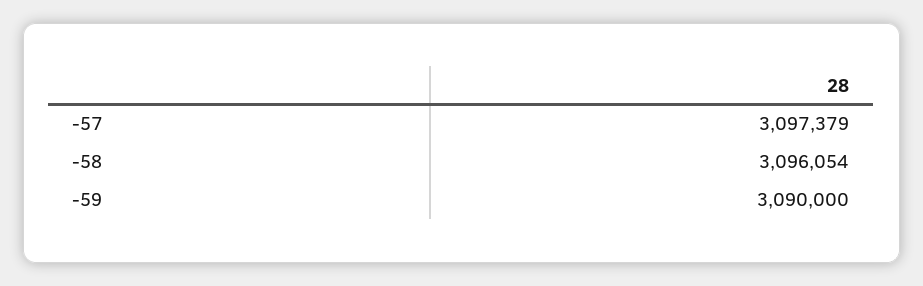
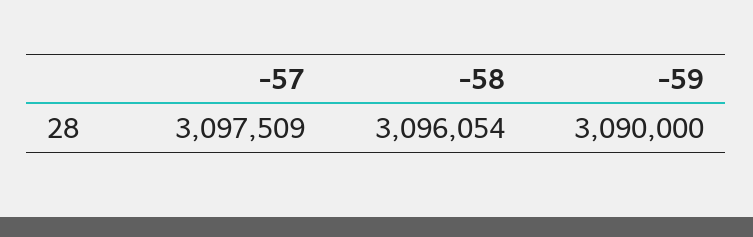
-57: 3097379 -> 3097509

